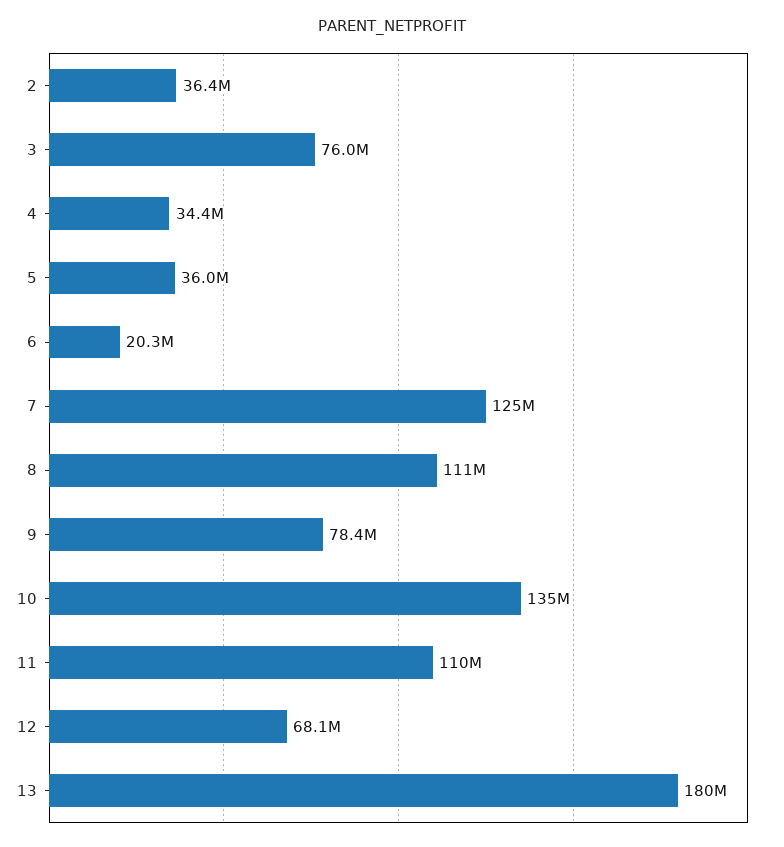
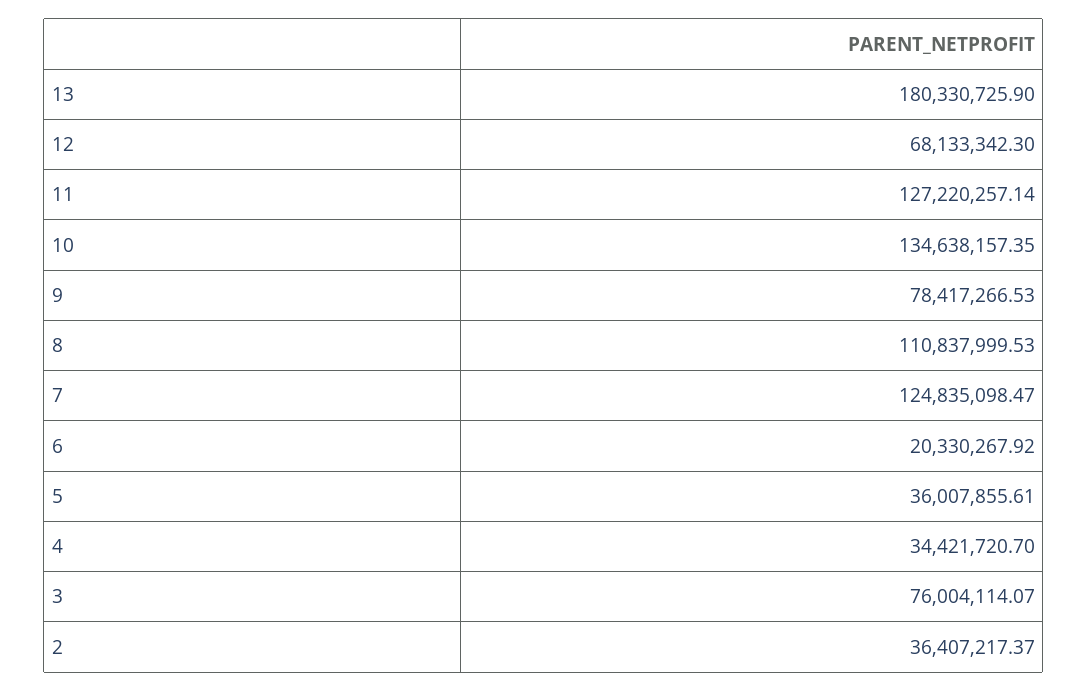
11: 110000000 -> 127220257.14

